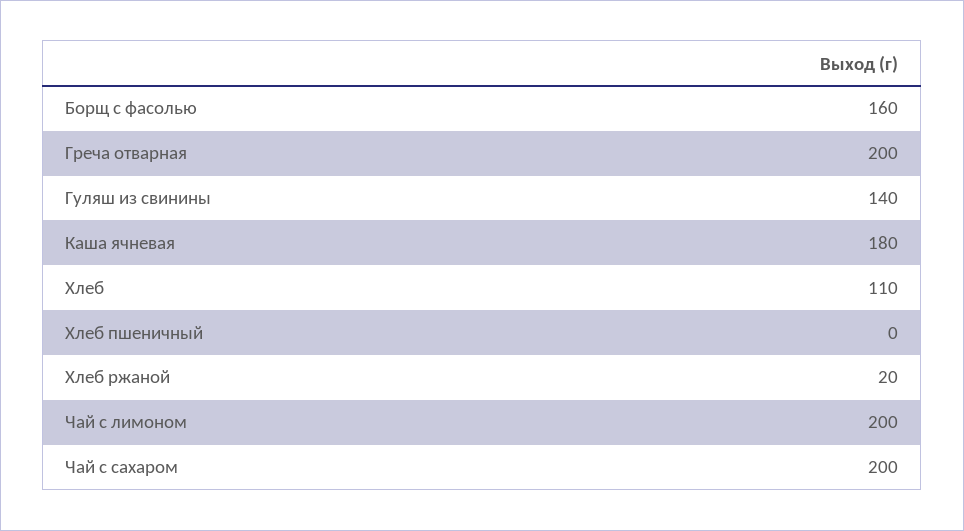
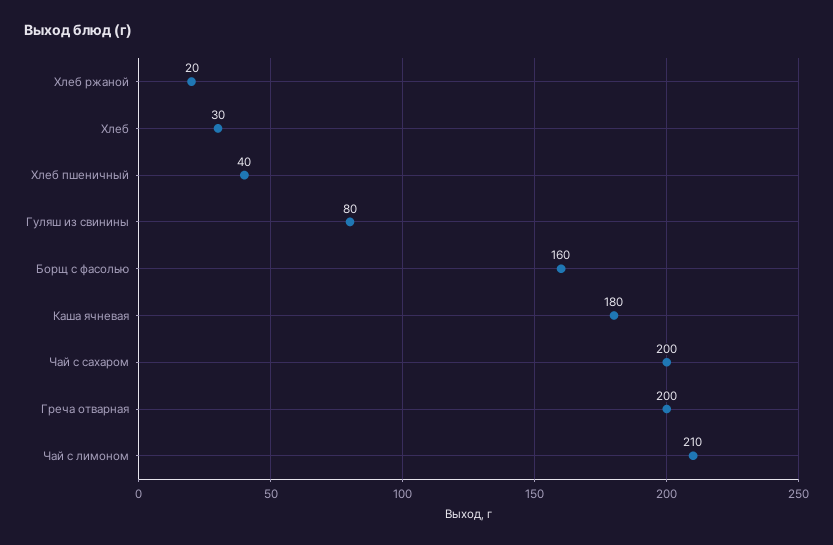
Гуляш из свинины: 140 -> 80
Хлеб: 110 -> 30
Хлеб пшеничный: 0 -> 40
Чай с лимоном: 200 -> 210

